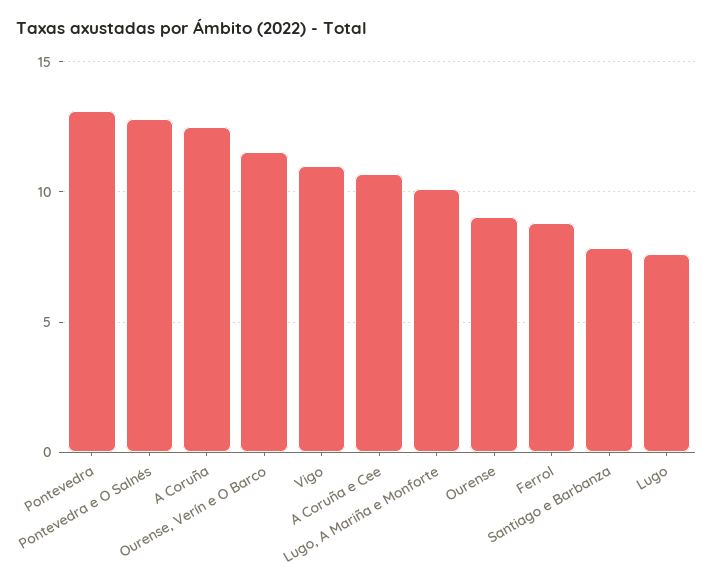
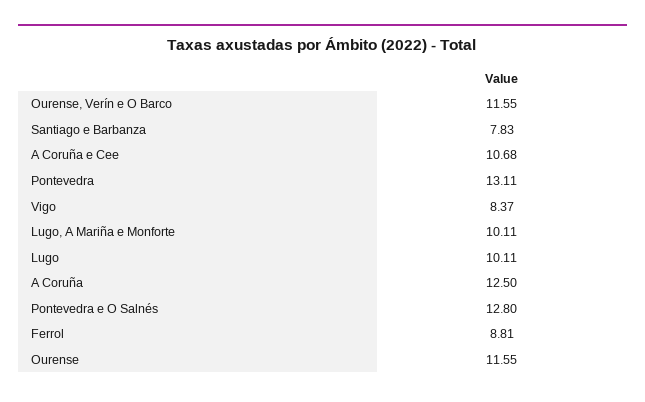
Vigo: 11 -> 8.37
Ourense: 9 -> 11.55
Lugo: 7.5 -> 10.11

